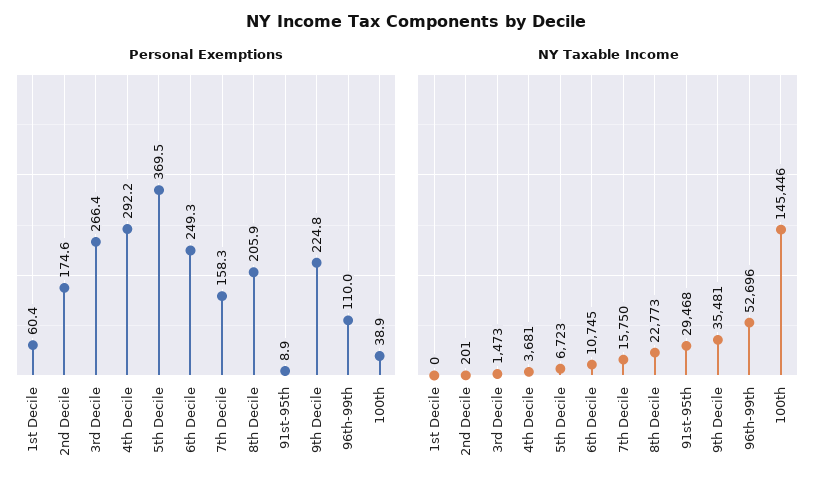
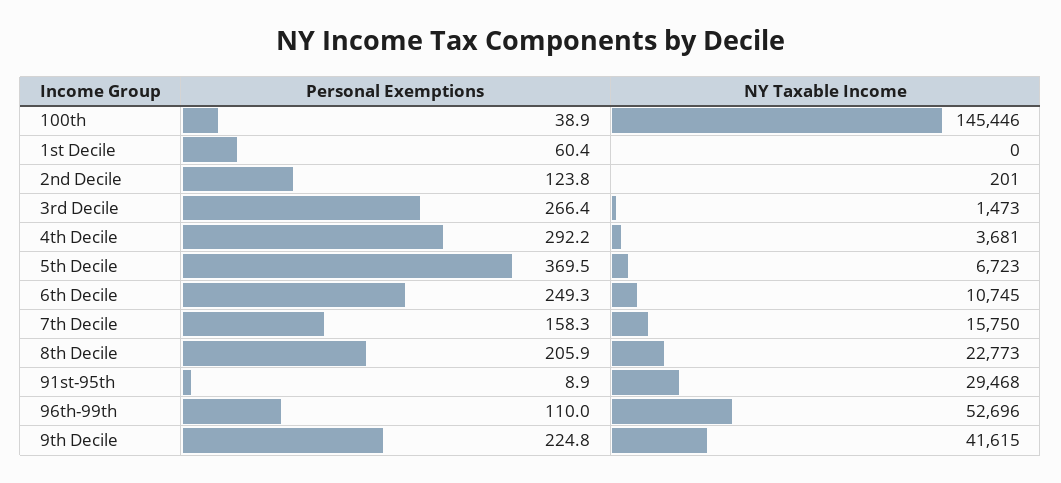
Personal Exemptions, 2nd Decile: 174.6 -> 123.8
NY Taxable Income, 9th Decile: 35481 -> 41615

